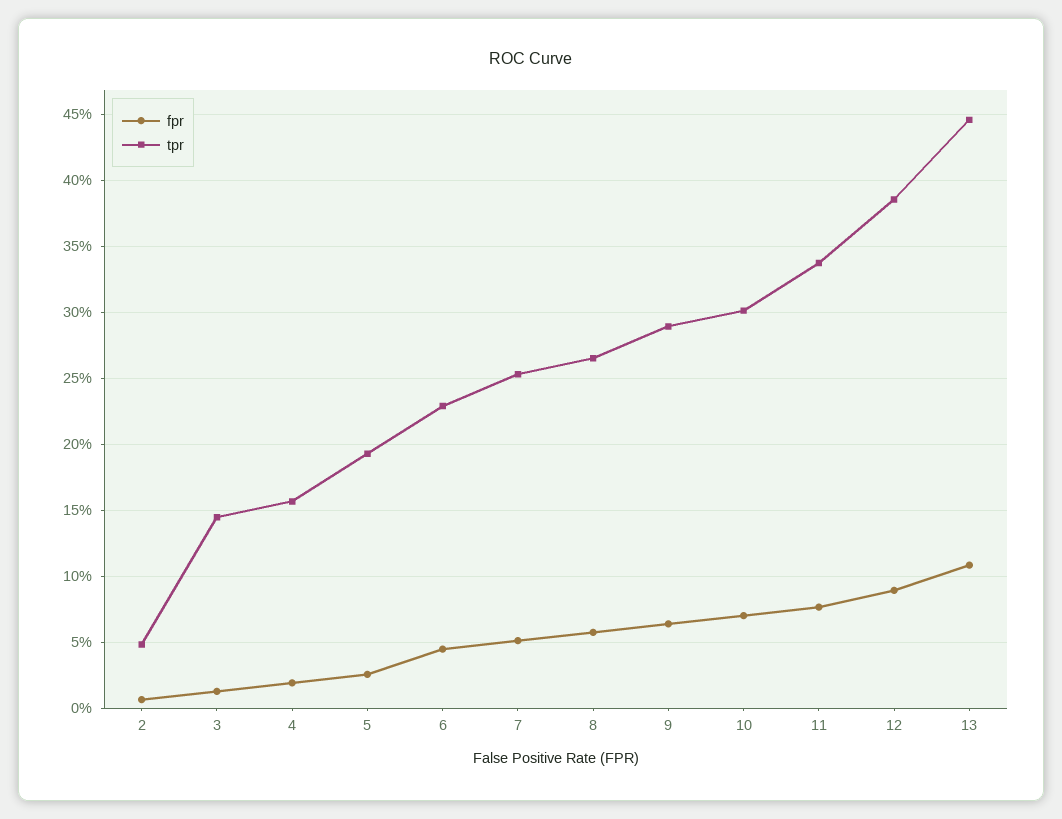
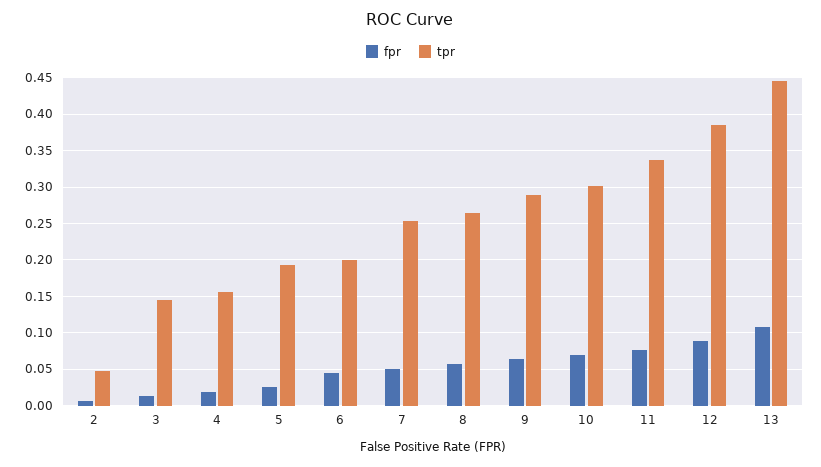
tpr, 6: 0.23 -> 0.2

